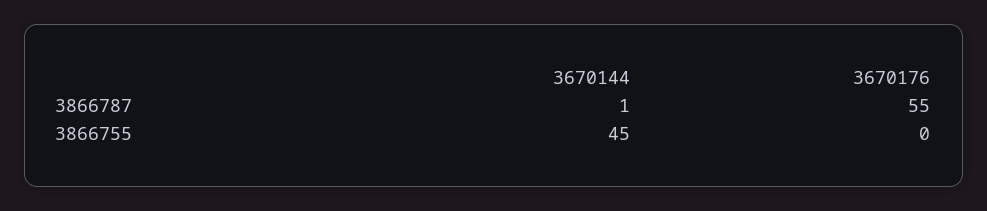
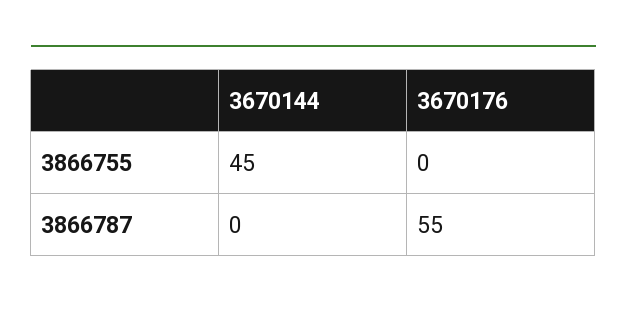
3670144, 3866787: 1 -> 0

